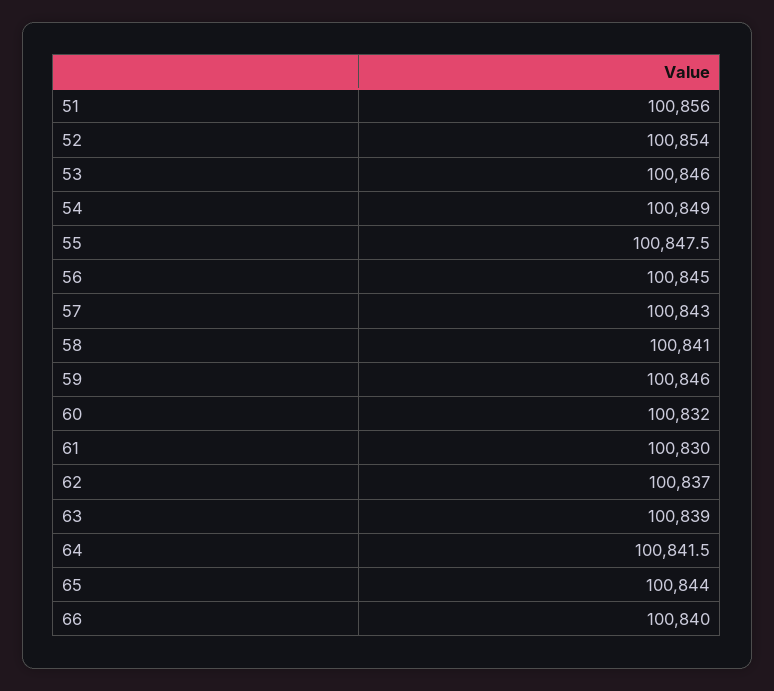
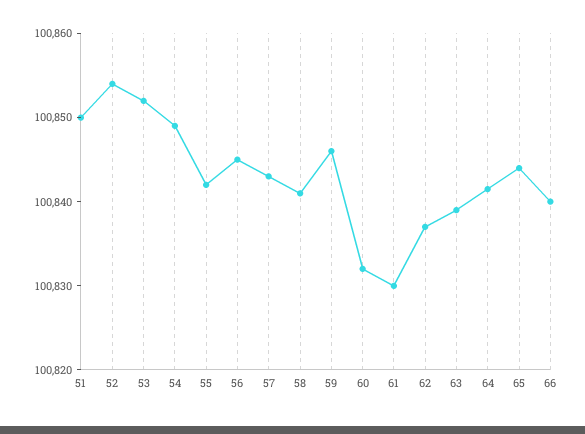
51: 100856 -> 100850
53: 100846 -> 100852
55: 100847.5 -> 100842

